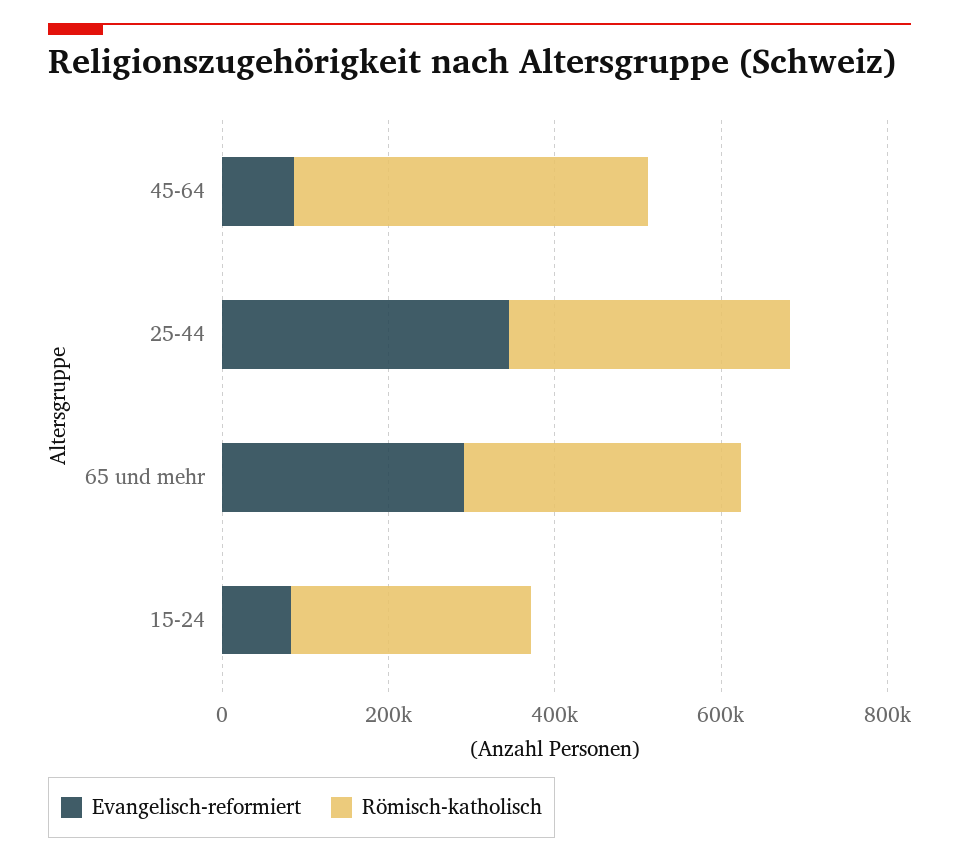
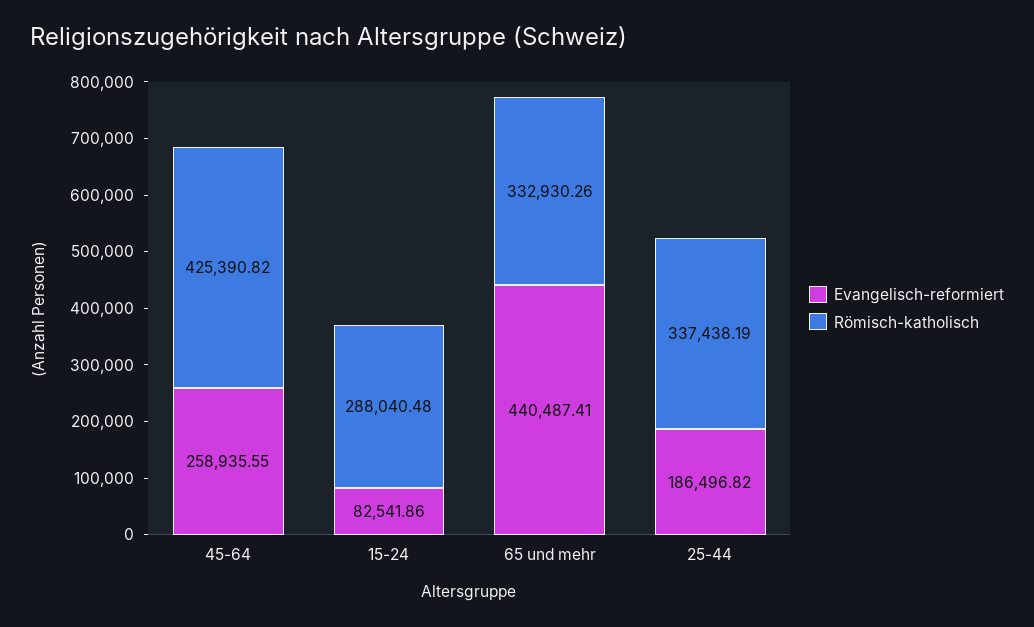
Evangelisch-reformiert, 45-64: 100000 -> 258935.55
Evangelisch-reformiert, 25-44: 350000 -> 186496.82
Evangelisch-reformiert, 65 und mehr: 300000 -> 440487.41

